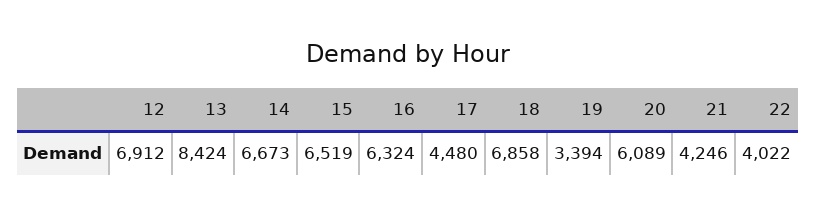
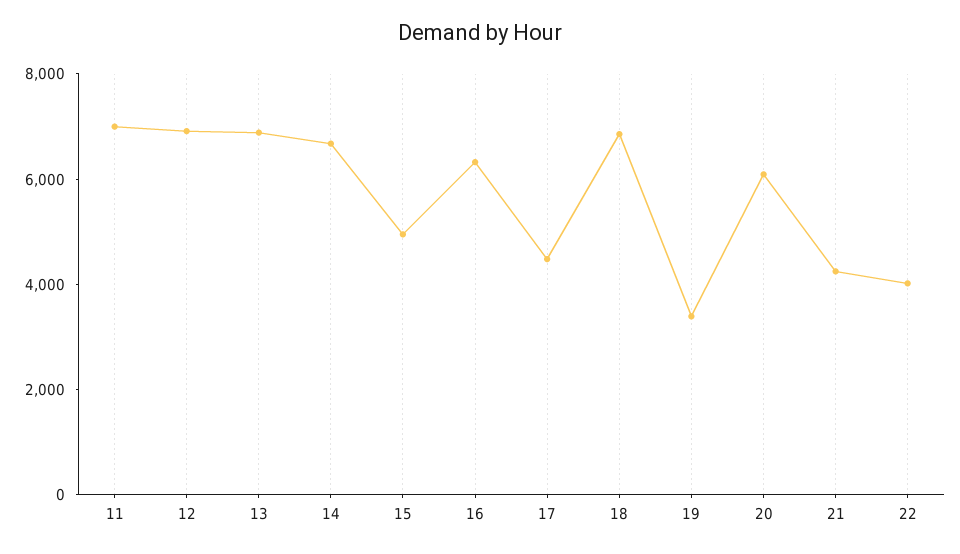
13: 8424 -> 7000
15: 6519 -> 5000
11: none -> 7000

